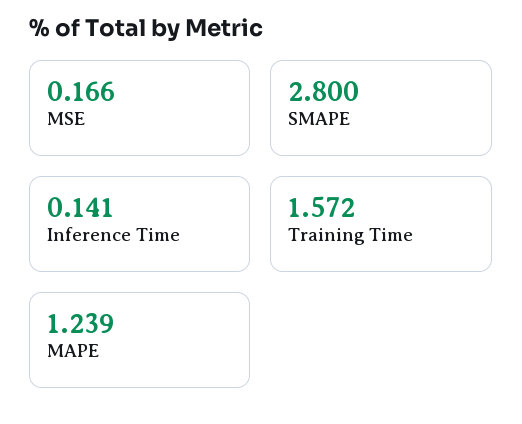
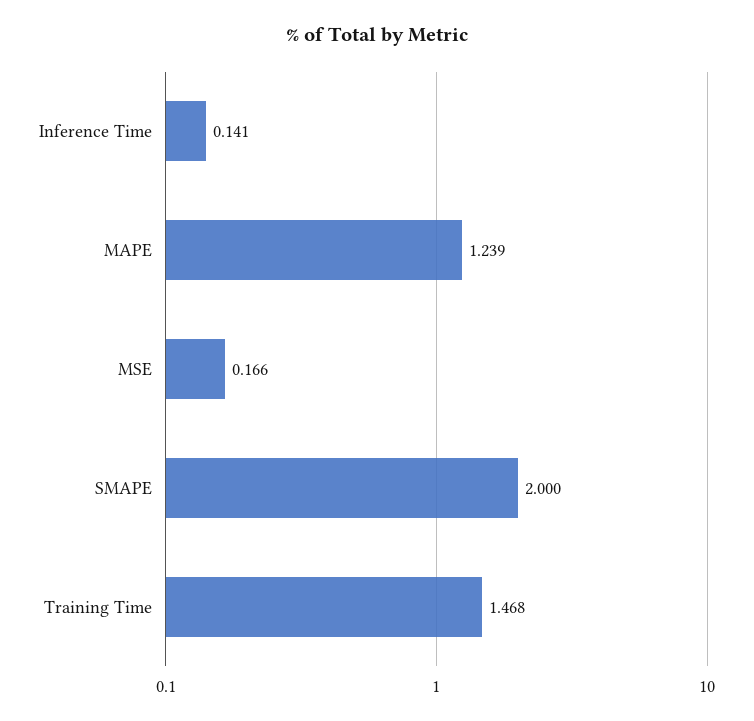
SMAPE: 2.8 -> 2
Training Time: 1.572 -> 1.468

